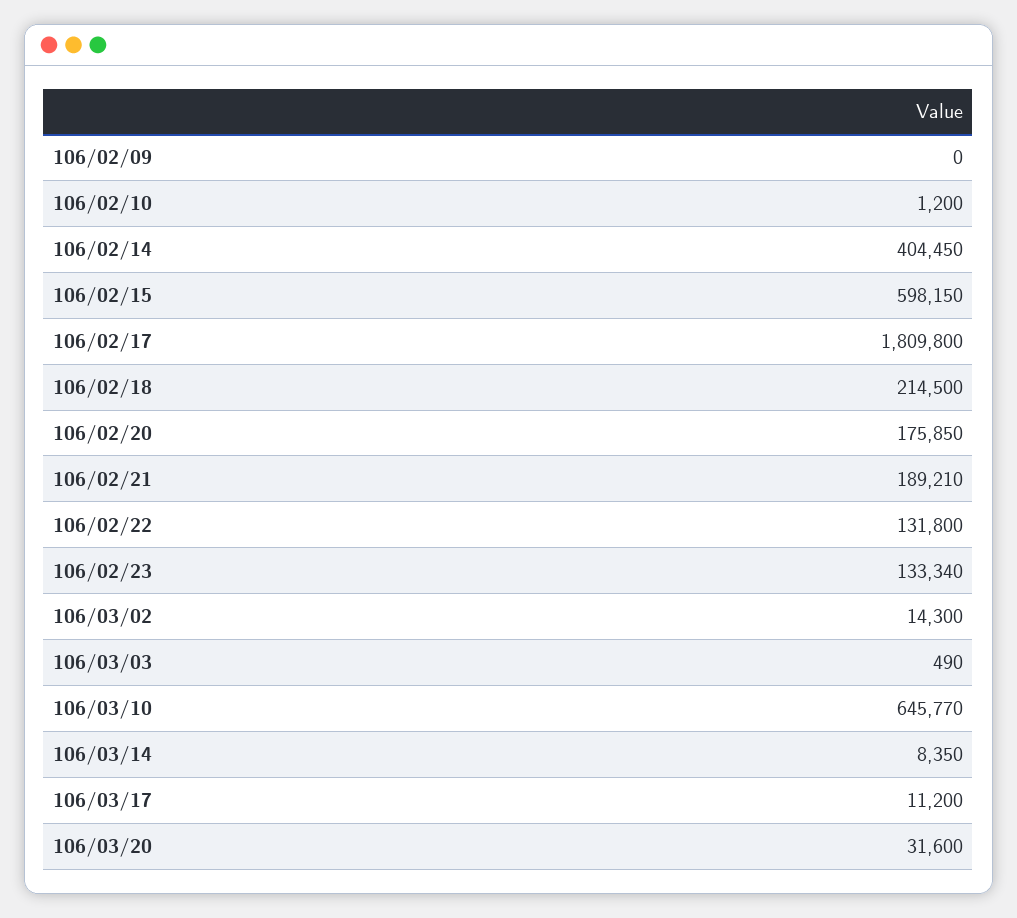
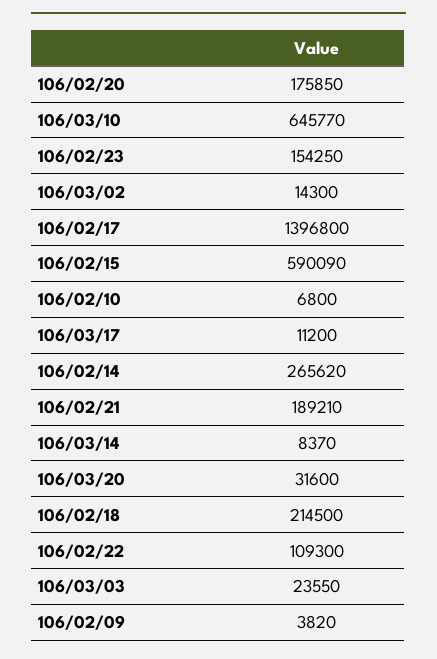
106/02/09: 0 -> 3820
106/02/10: 1200 -> 6800
106/02/14: 404450 -> 265620
106/02/15: 598150 -> 590090
106/02/17: 1809800 -> 1396800
106/02/22: 131800 -> 109300
106/02/23: 133340 -> 154250
106/03/03: 490 -> 23550
106/03/14: 8350 -> 8370

